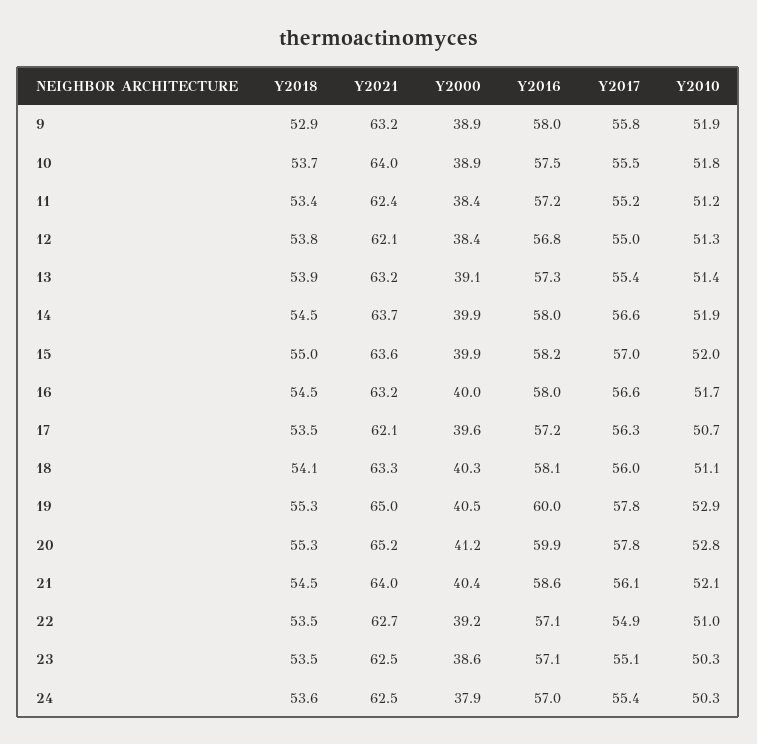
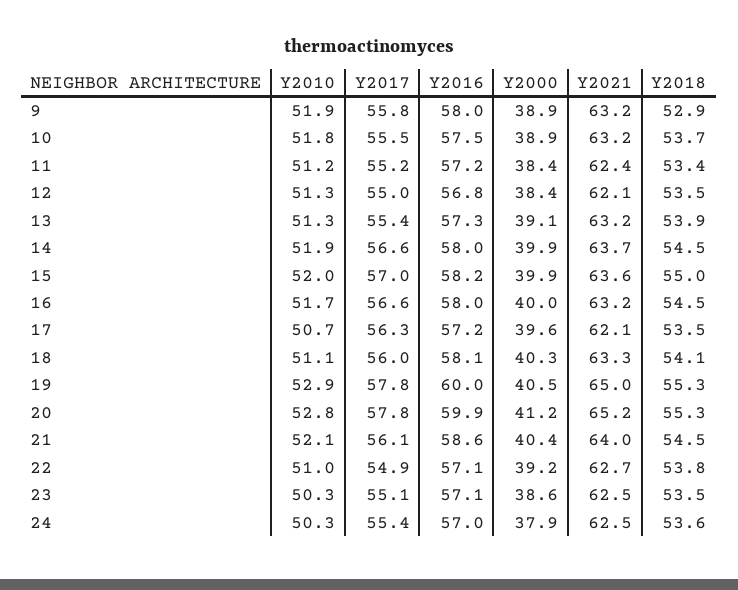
Y2021, 10: 64 -> 63.2
Y2018, 12: 53.8 -> 53.5
Y2010, 13: 51.4 -> 51.3
Y2018, 22: 53.5 -> 53.8

